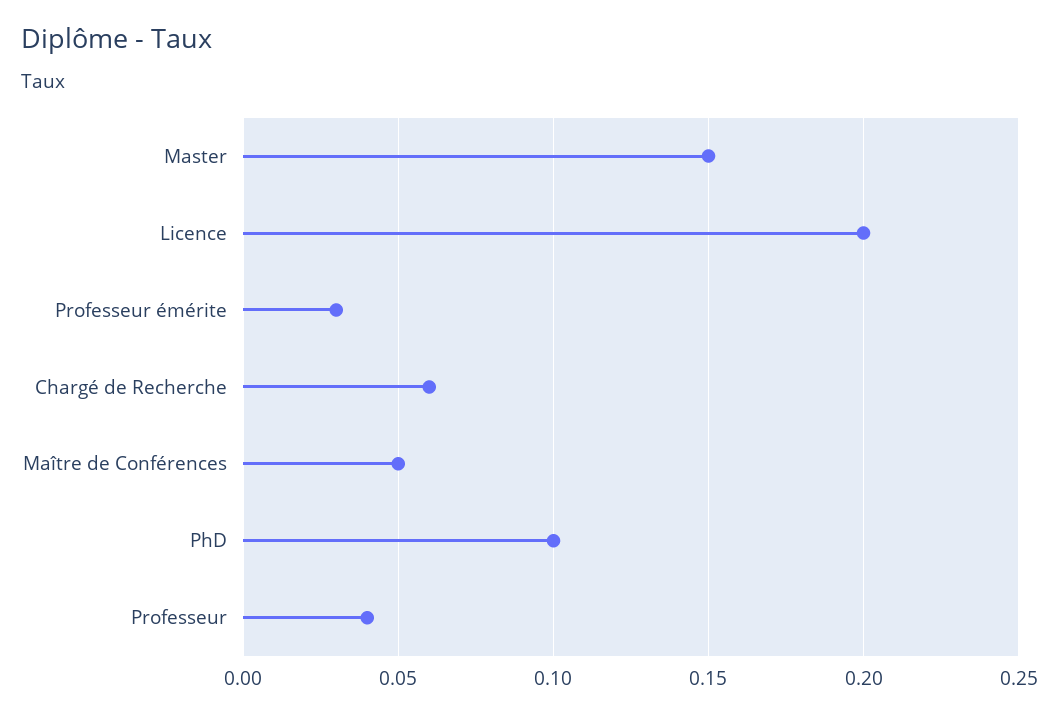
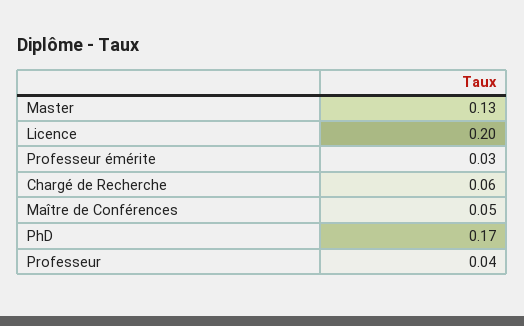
Master: 0.15 -> 0.13
PhD: 0.1 -> 0.17

